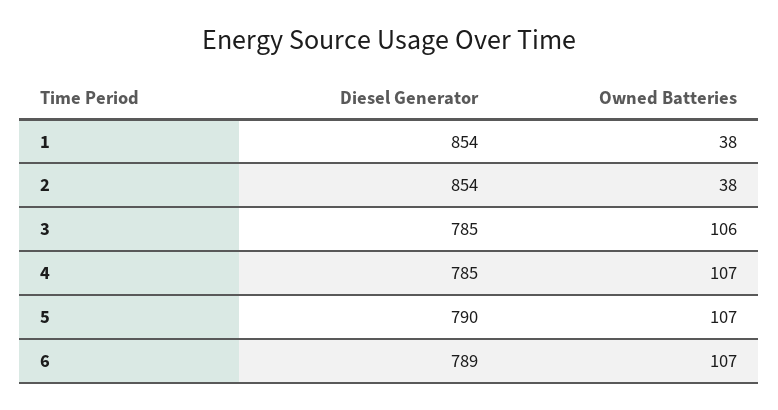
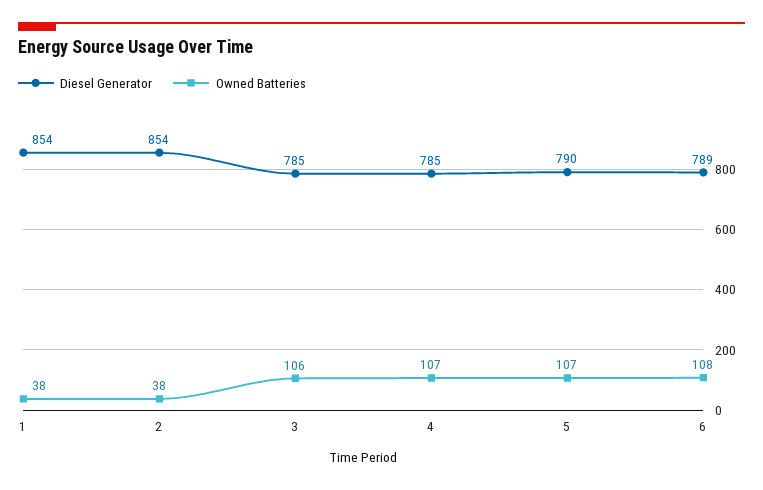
Owned Batteries, 6: 107 -> 108

